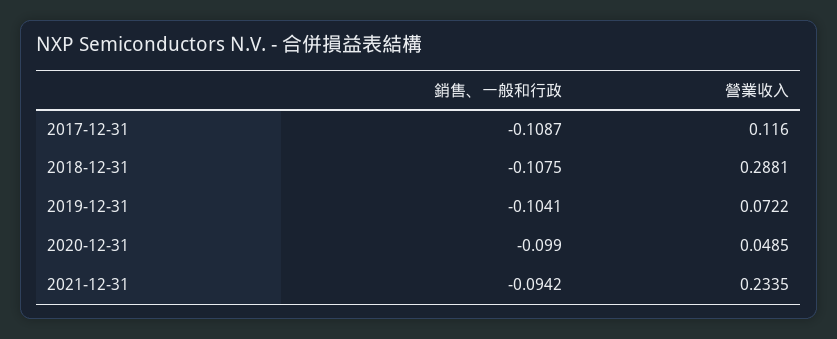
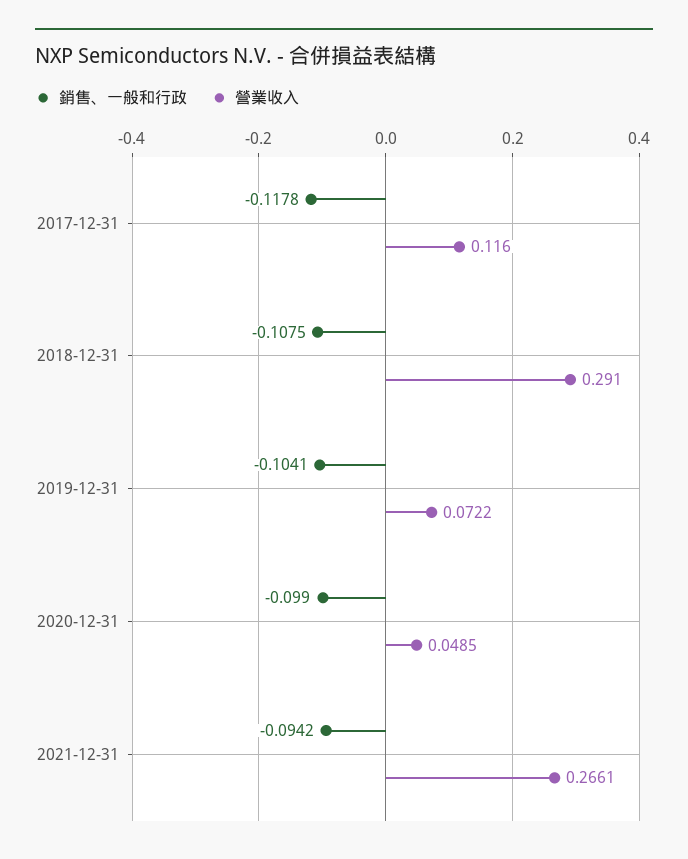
銷售、一般和行政, 2017-12-31: -0.1087 -> -0.1178
營業收入, 2018-12-31: 0.2881 -> 0.291
營業收入, 2021-12-31: 0.2335 -> 0.2661

